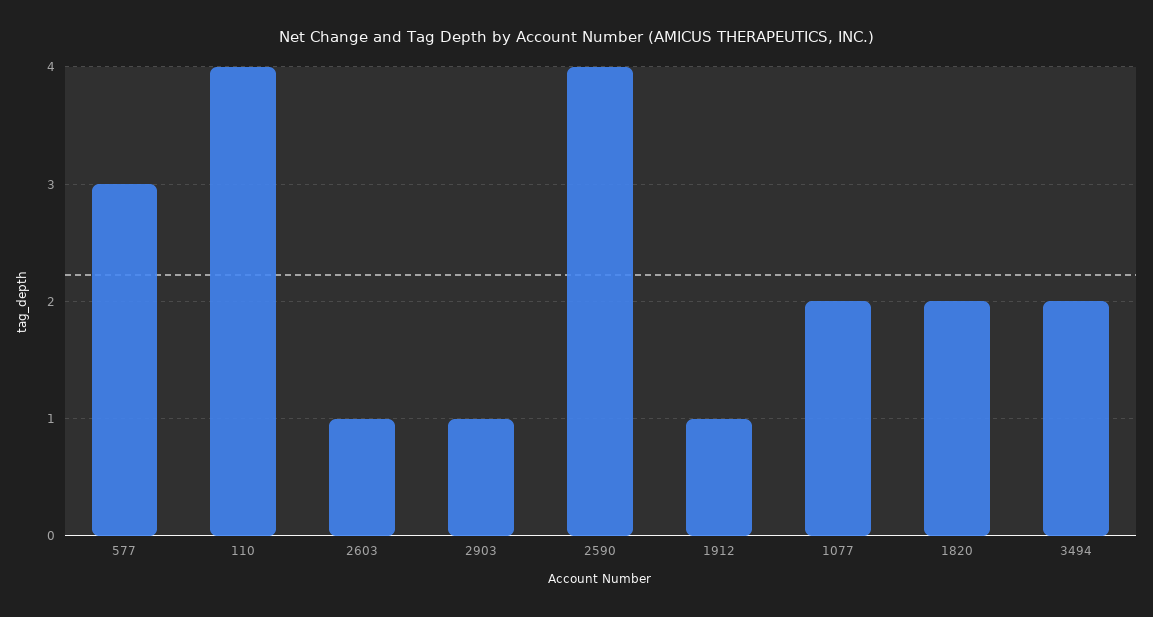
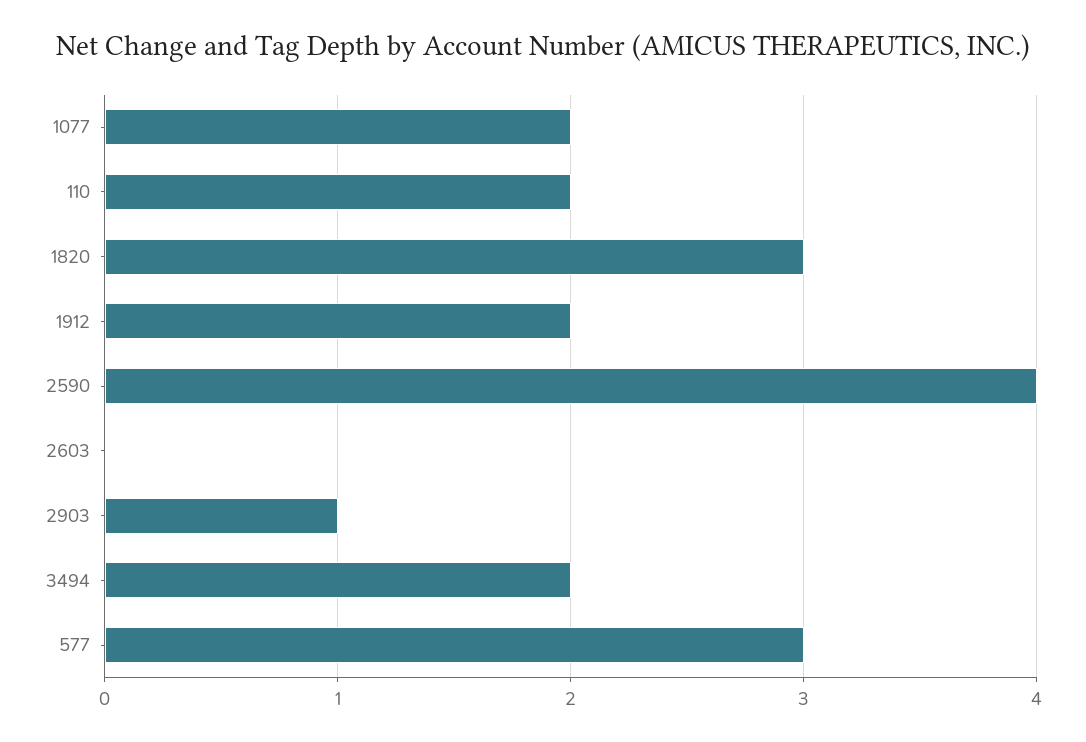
110: 4 -> 2
2603: 1 -> 0
1912: 1 -> 2
1820: 2 -> 3

